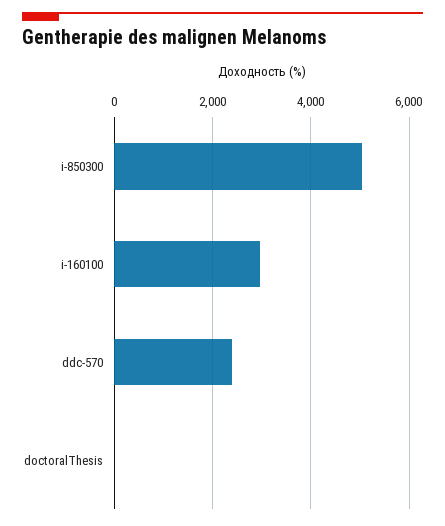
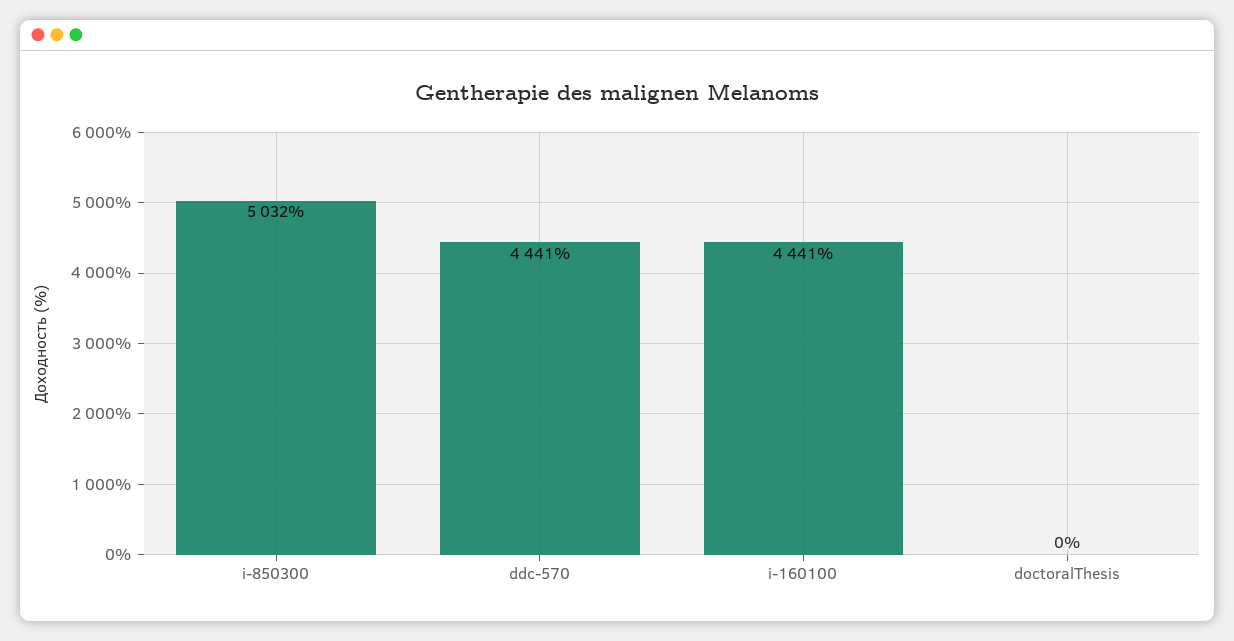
i-160100: 3000 -> 4441
ddc-570: 2400 -> 4441

